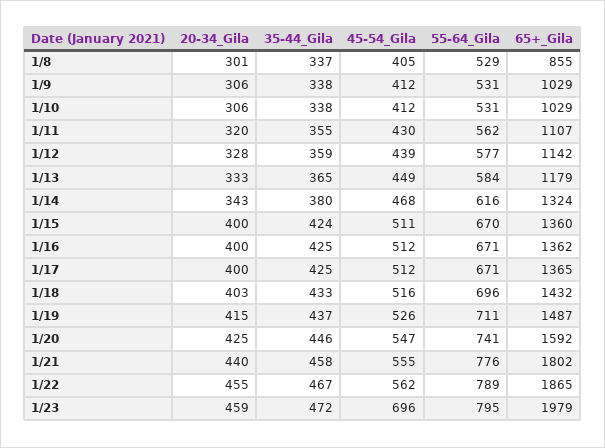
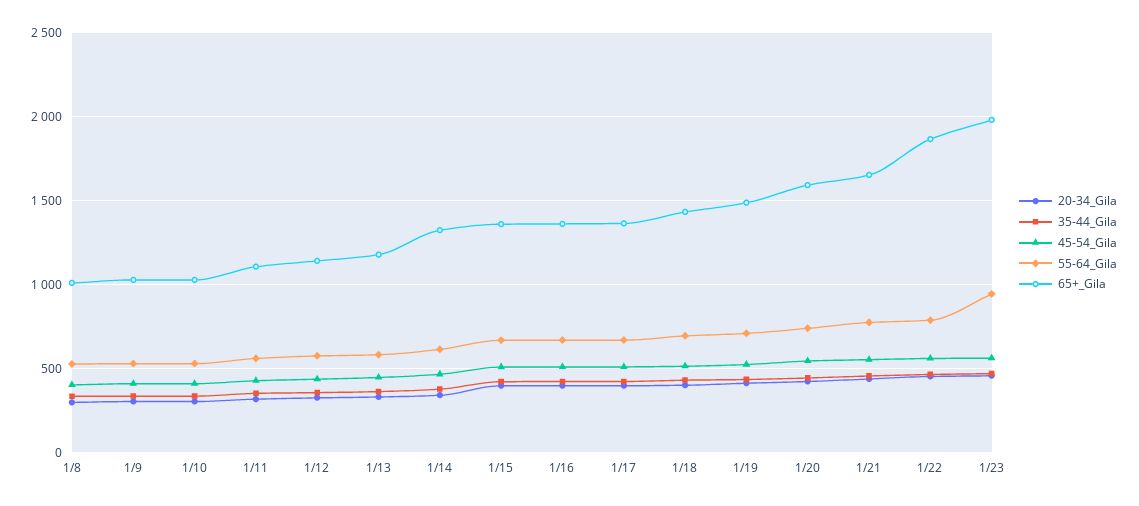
65+_Gila, 1/8: 855 -> 1000
65+_Gila, 1/21: 1802 -> 1650
45-54_Gila, 1/23: 696 -> 550
55-64_Gila, 1/23: 795 -> 950

